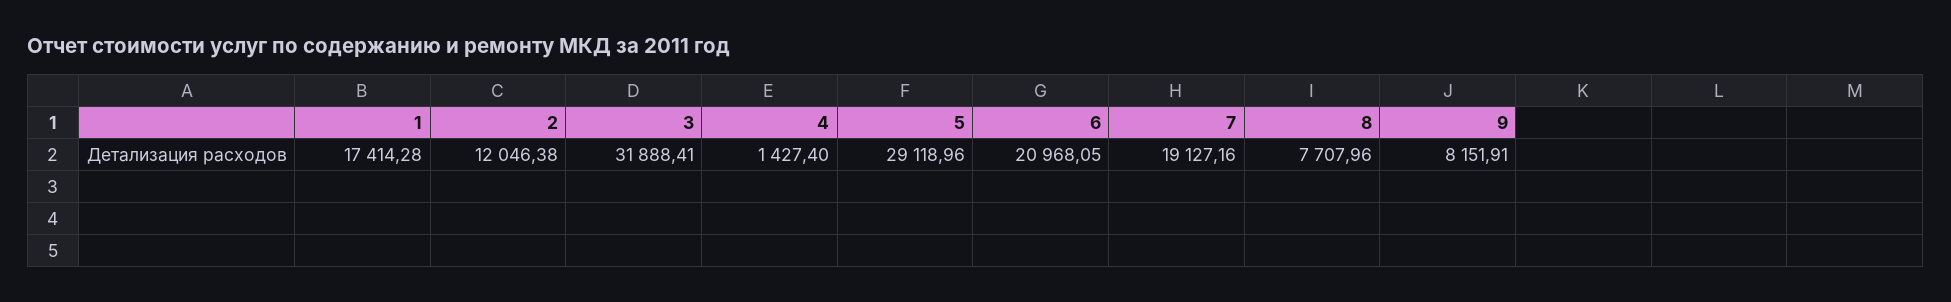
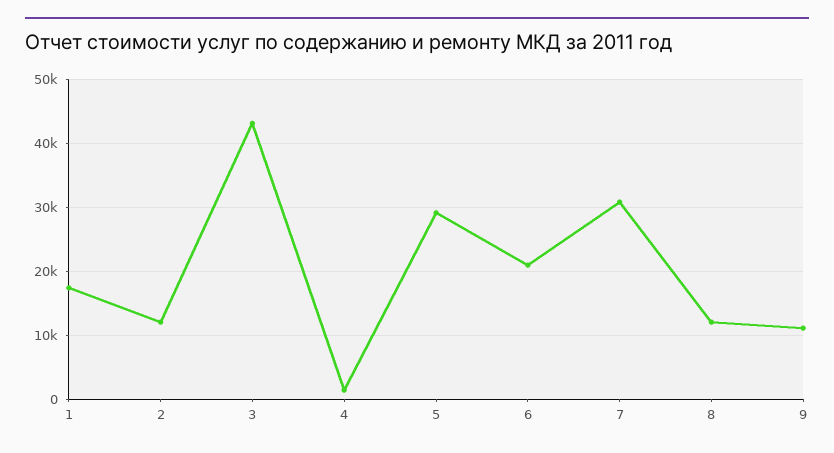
3: 31888.41 -> 43000
7: 19127.16 -> 31000
8: 7707.96 -> 12000
9: 8151.91 -> 11000

